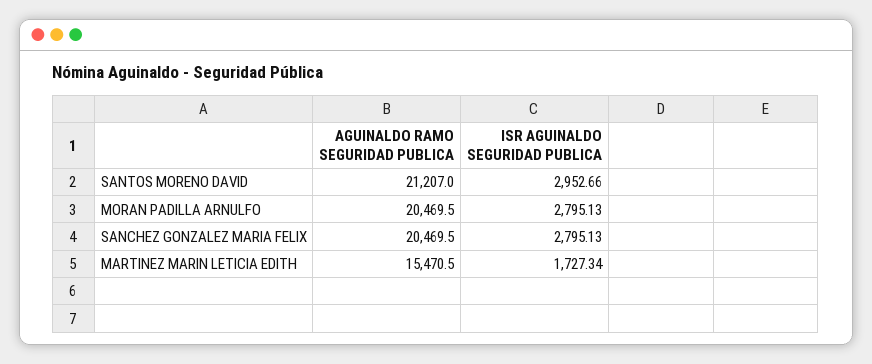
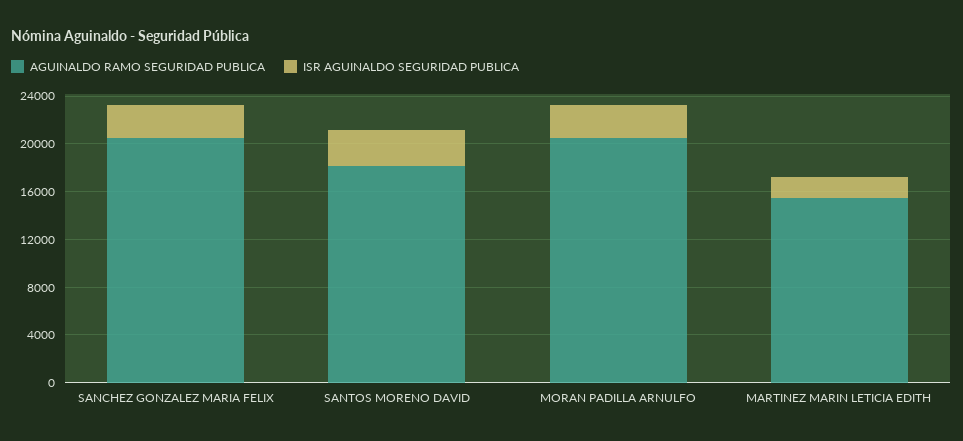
AGUINALDO RAMO SEGURIDAD PUBLICA, SANTOS MORENO DAVID: 21207 -> 18000

